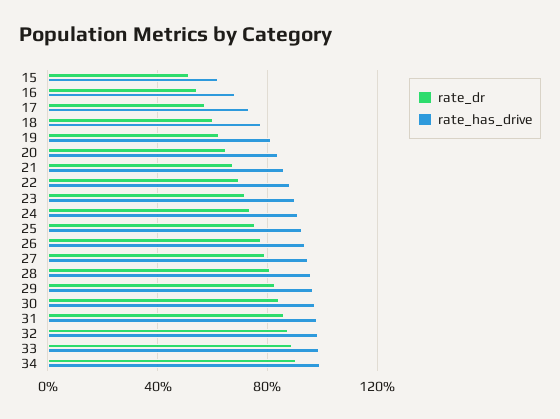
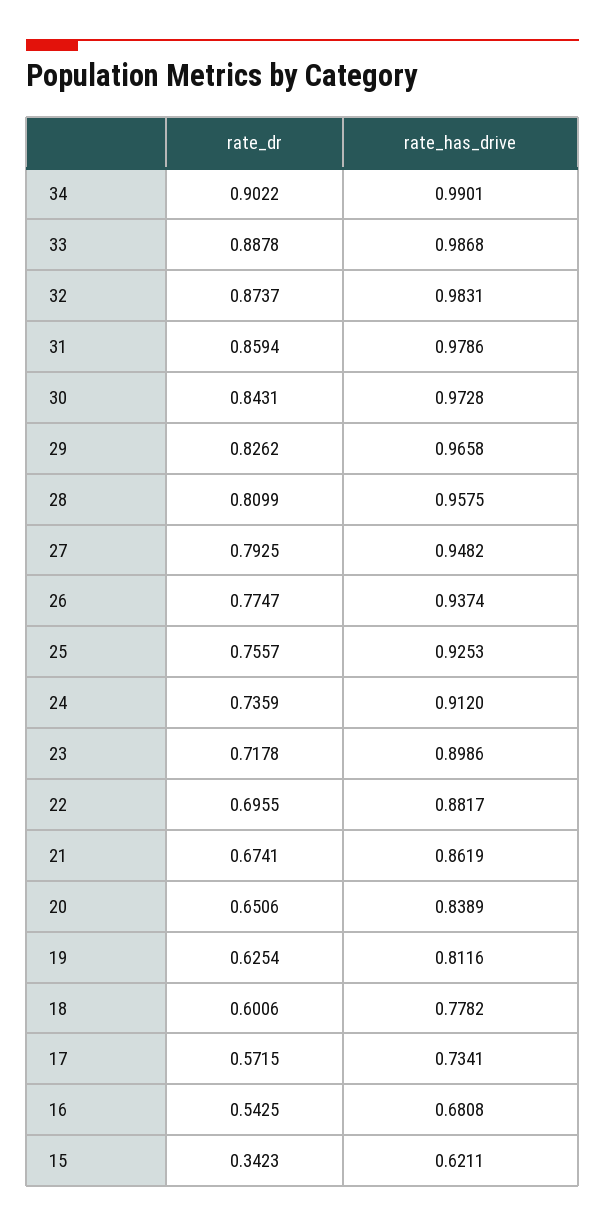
rate_dr, 15: 0.5 -> 0.3423

